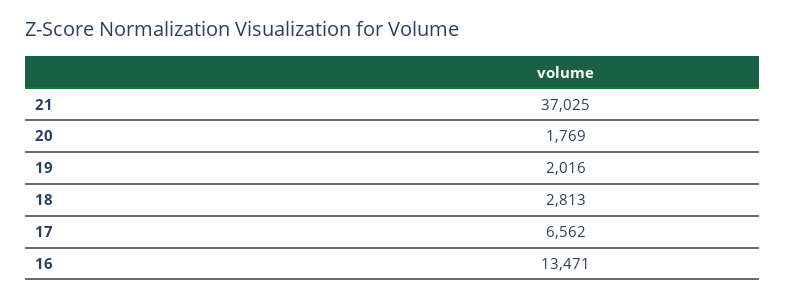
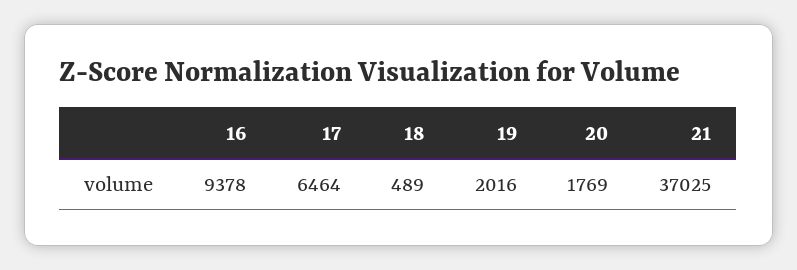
18: 2813 -> 489
17: 6562 -> 6464
16: 13471 -> 9378

